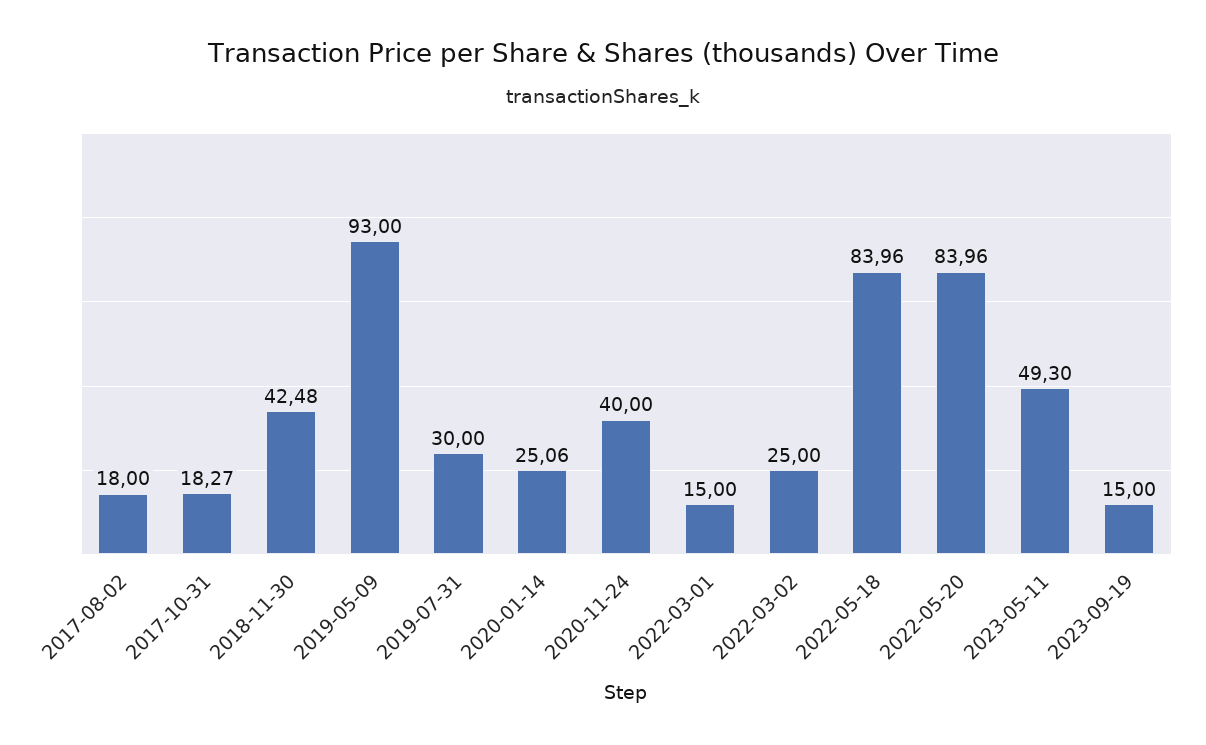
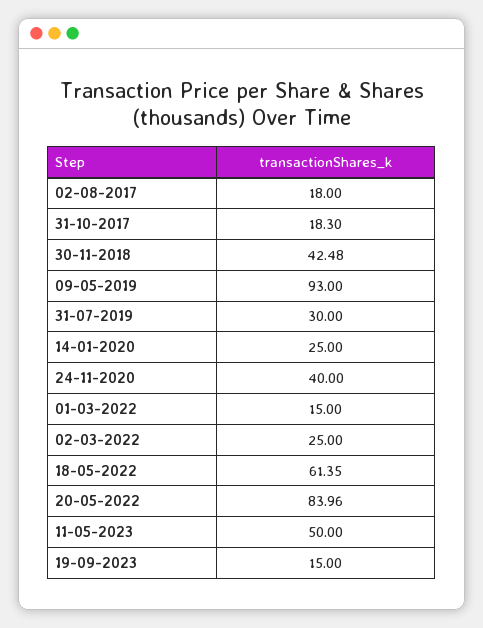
2017-10-31: 18.27 -> 18.3
2020-01-14: 25.06 -> 25
2022-05-18: 83.96 -> 61.35
2023-05-11: 49.3 -> 50

